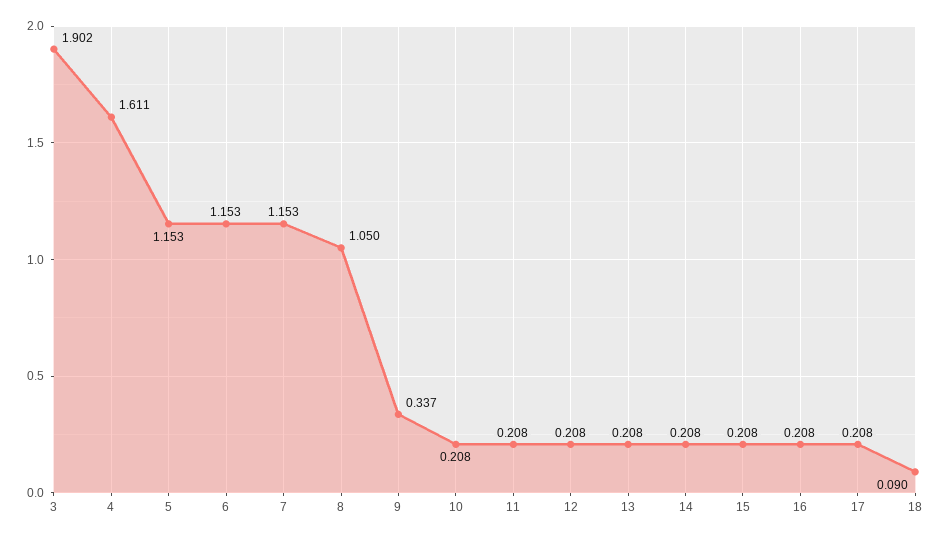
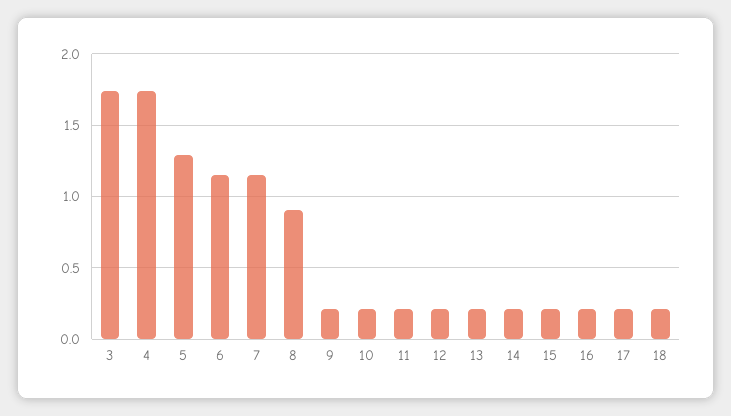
3: 1.902 -> 1.75
4: 1.611 -> 1.75
5: 1.153 -> 1.3
8: 1.05 -> 0.9
9: 0.337 -> 0.2
18: 0.09 -> 0.2

